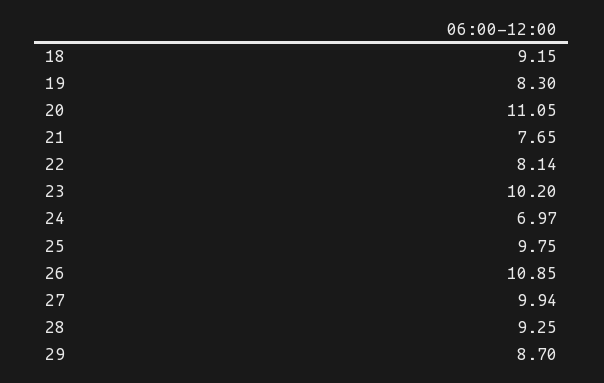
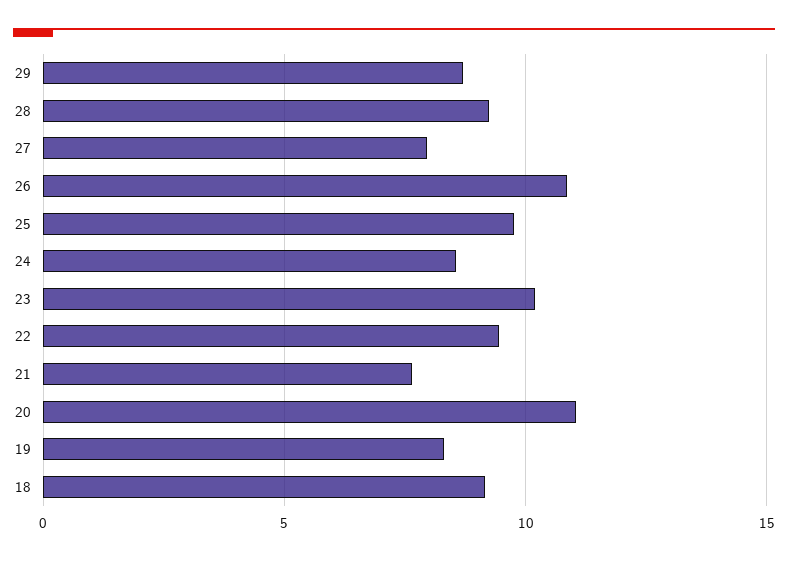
22: 8.14 -> 9.5
24: 6.97 -> 8.5
27: 9.94 -> 8

